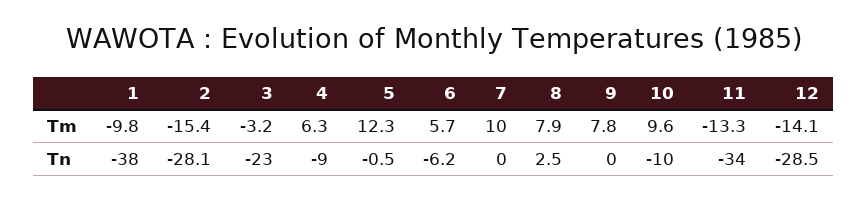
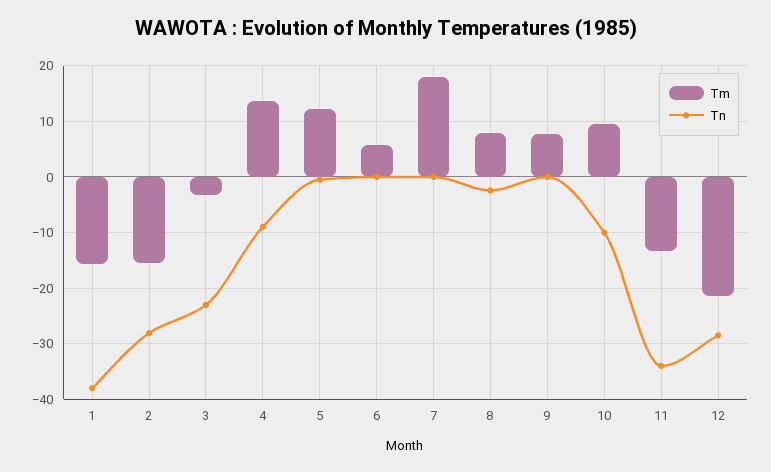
Tm, 1: -9.8 -> -16
Tm, 4: 6.3 -> 14
Tm, 7: 10 -> 18
Tm, 12: -14.1 -> -22
Tn, 6: -6.2 -> 0
Tn, 8: 2.5 -> -2

